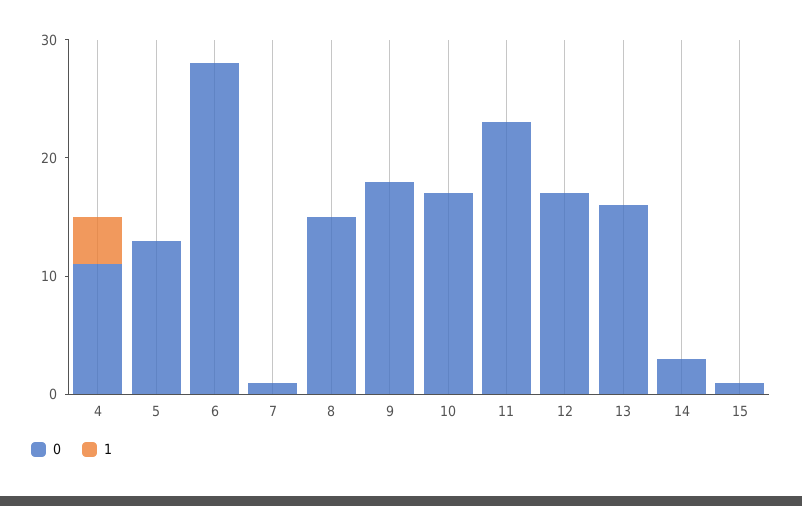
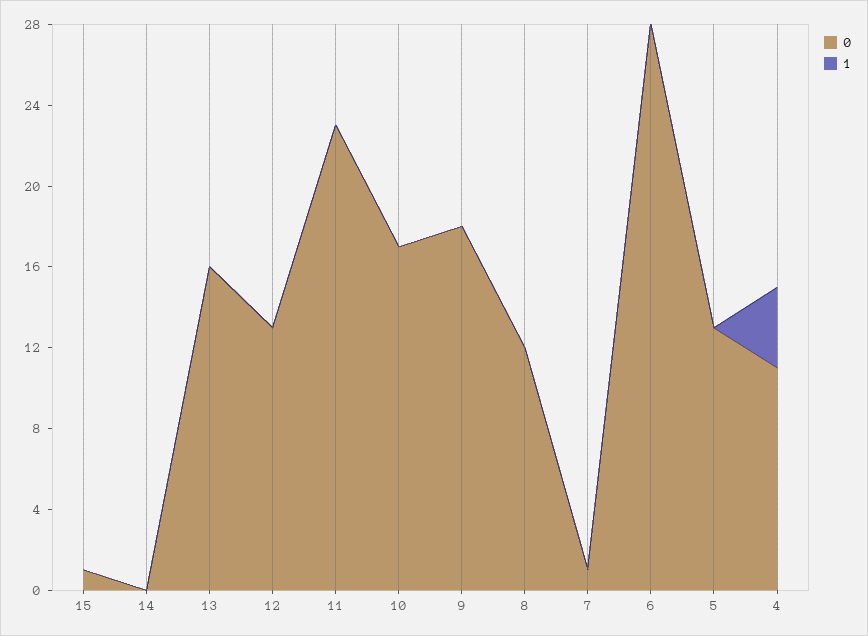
0, 8: 15 -> 12
0, 12: 17 -> 13
0, 14: 3 -> 0

